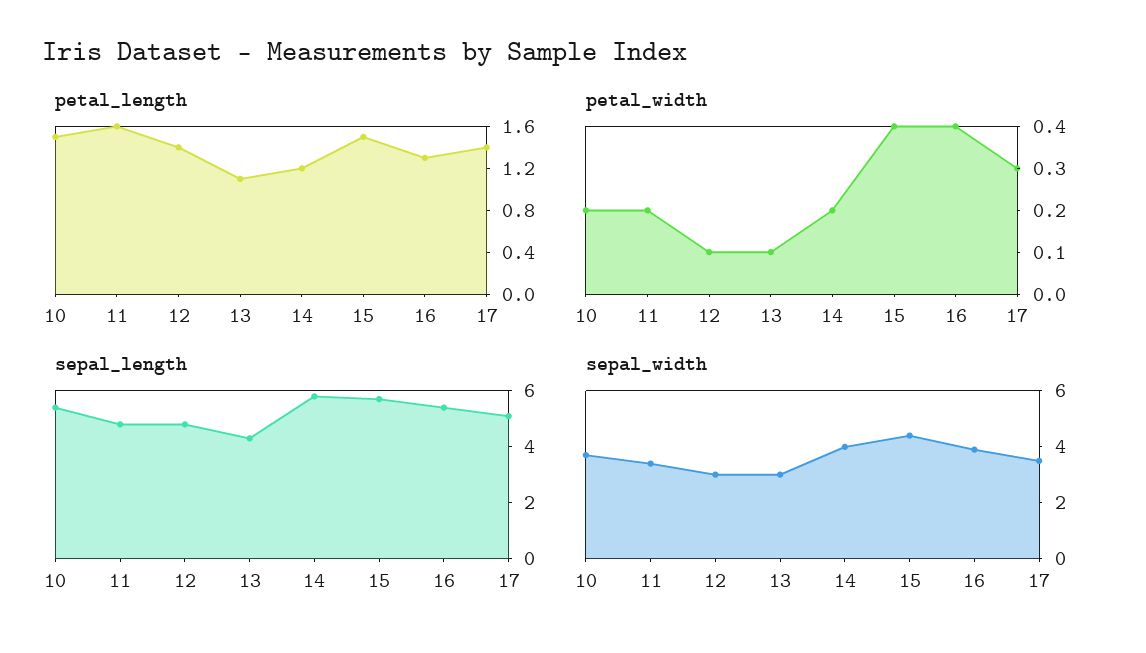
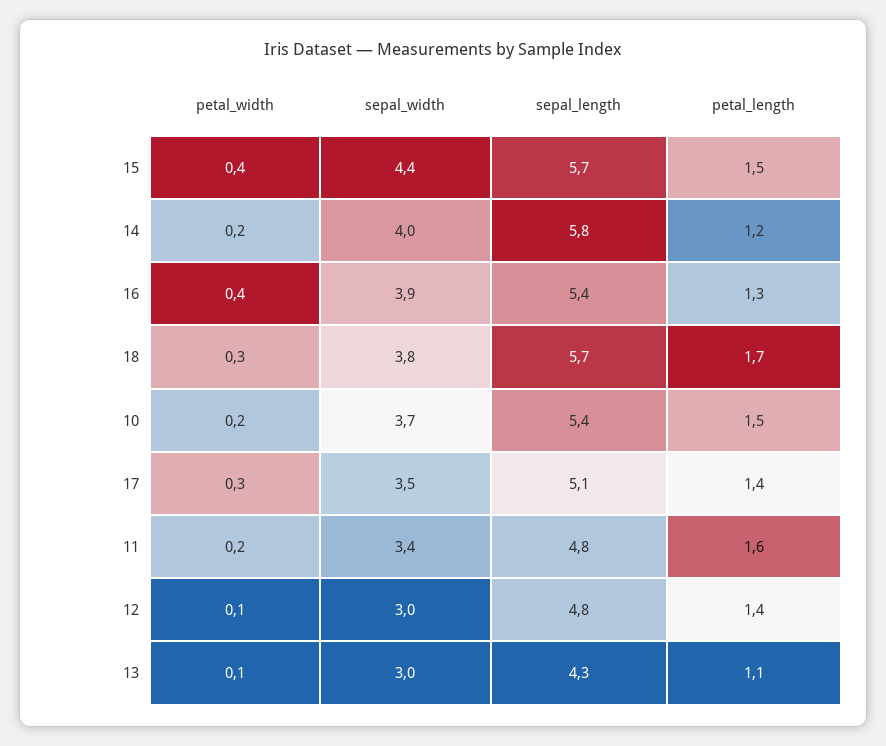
petal_width, 18: none -> 0.3
sepal_width, 18: none -> 3.8
sepal_length, 18: none -> 5.7
petal_length, 18: none -> 1.7

